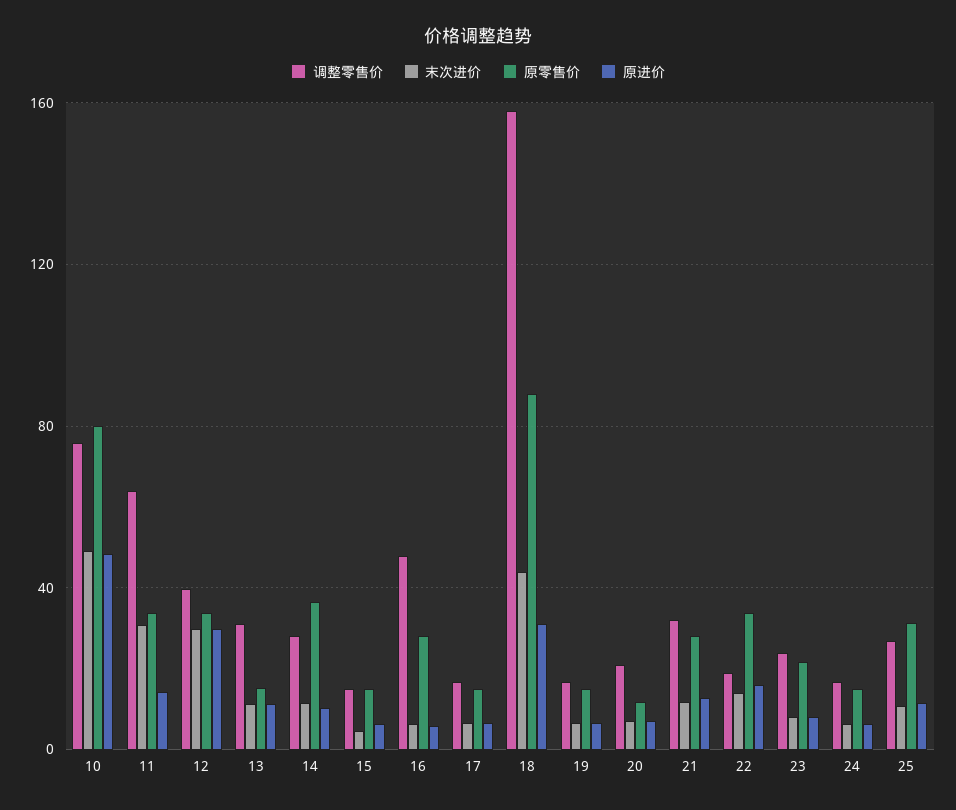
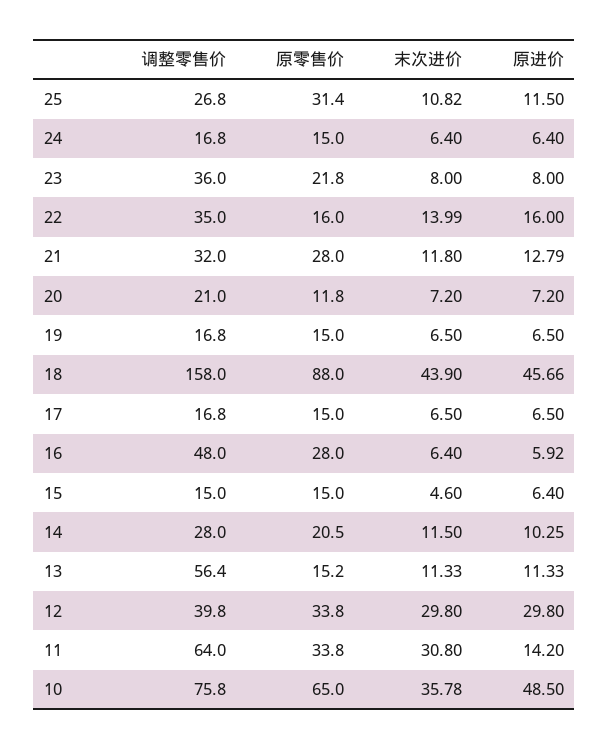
末次进价, 10: 50 -> 35.78
原零售价, 10: 80 -> 65
调整零售价, 13: 30 -> 56.4
原零售价, 14: 35 -> 20.5
原进价, 18: 30 -> 45.66
调整零售价, 22: 20 -> 35
原零售价, 22: 35 -> 16
调整零售价, 23: 25 -> 36

